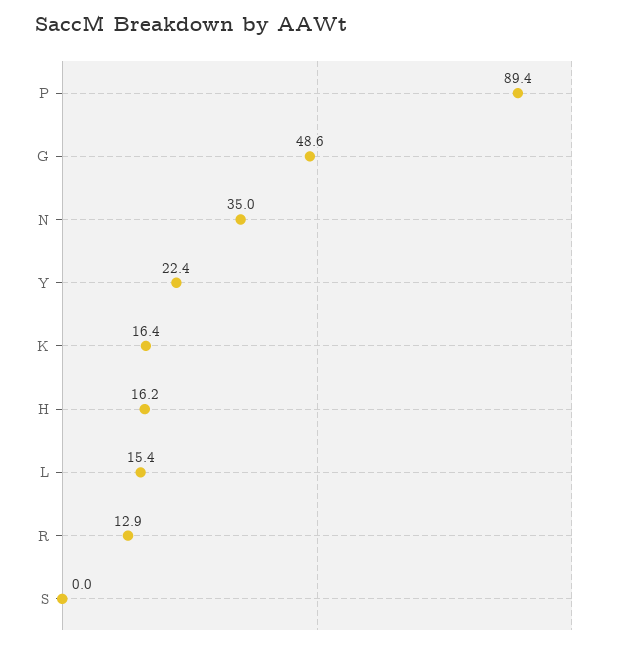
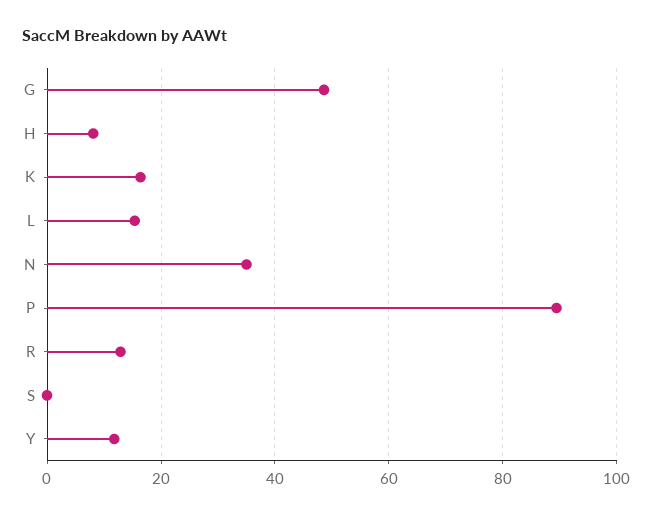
Y: 22.4 -> 12
H: 16.2 -> 8

